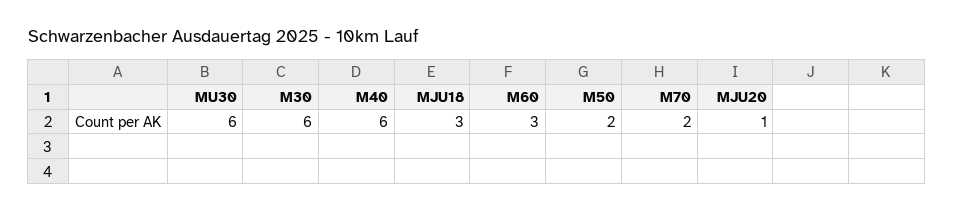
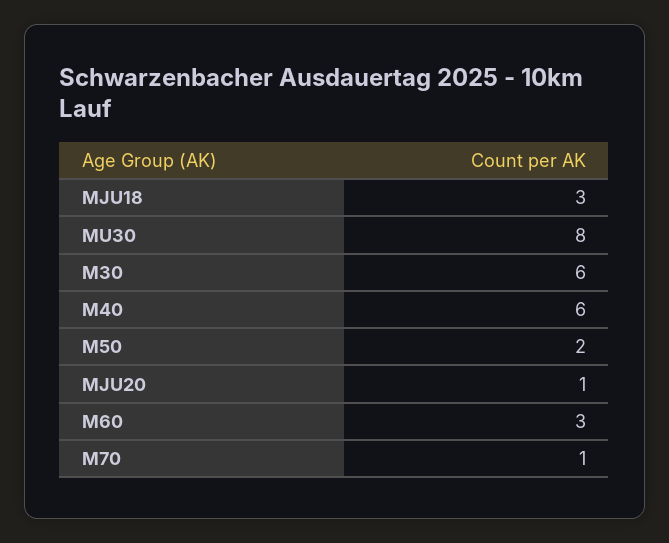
MU30: 6 -> 8
M70: 2 -> 1

